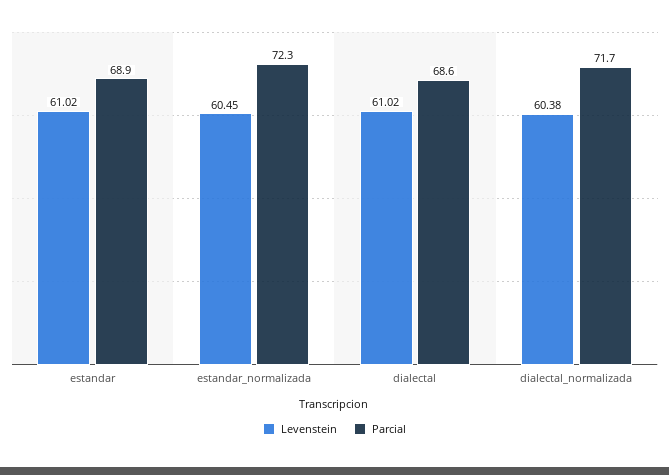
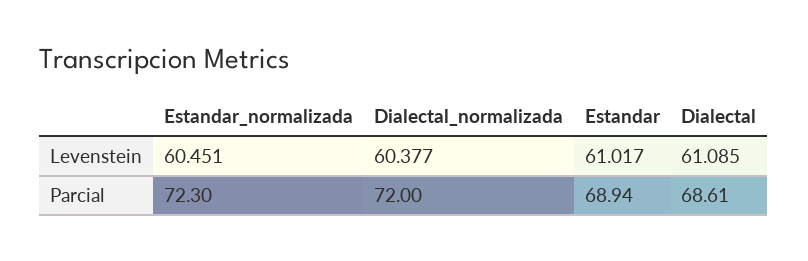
Levenstein, dialectal: 61.02 -> 61.085
Parcial, dialectal_normalizada: 71.7 -> 72

